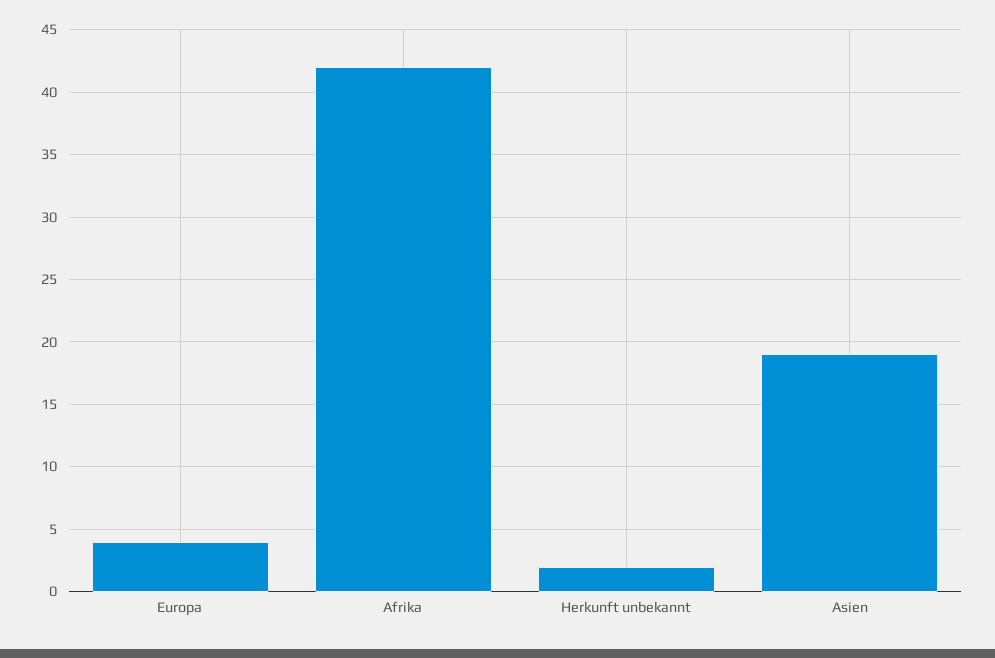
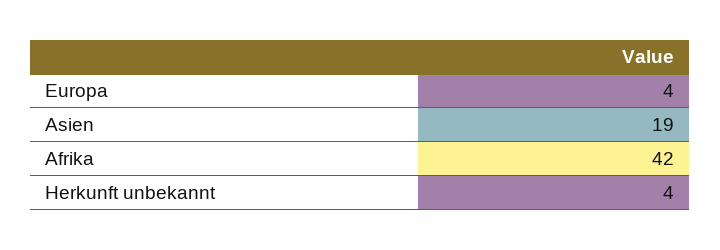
Herkunft unbekannt: 2 -> 4

